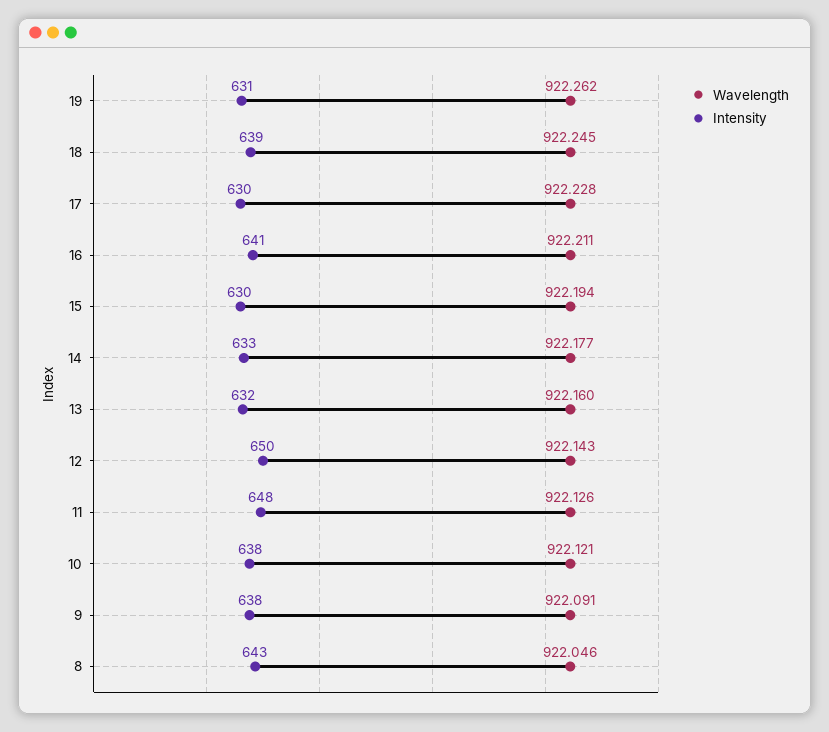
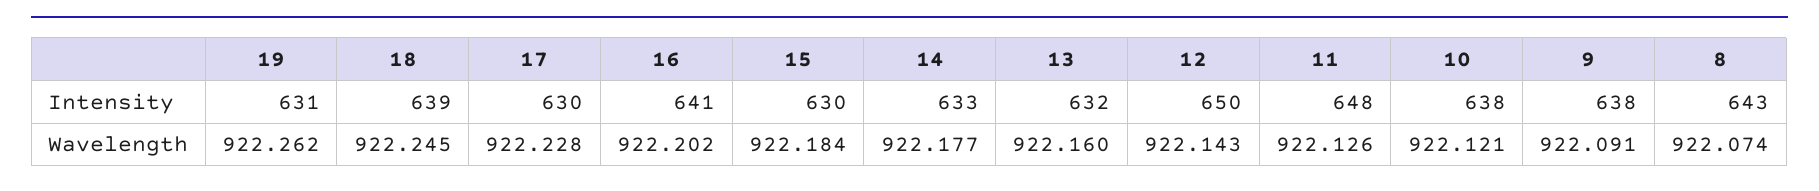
Wavelength, 16: 922.211 -> 922.202
Wavelength, 15: 922.194 -> 922.184
Wavelength, 8: 922.046 -> 922.074

